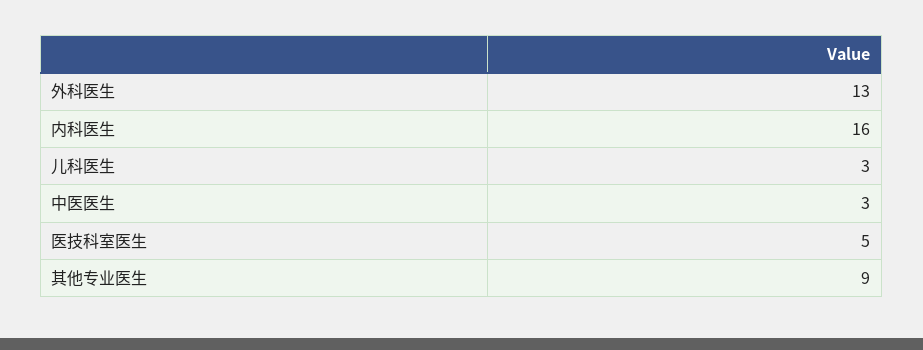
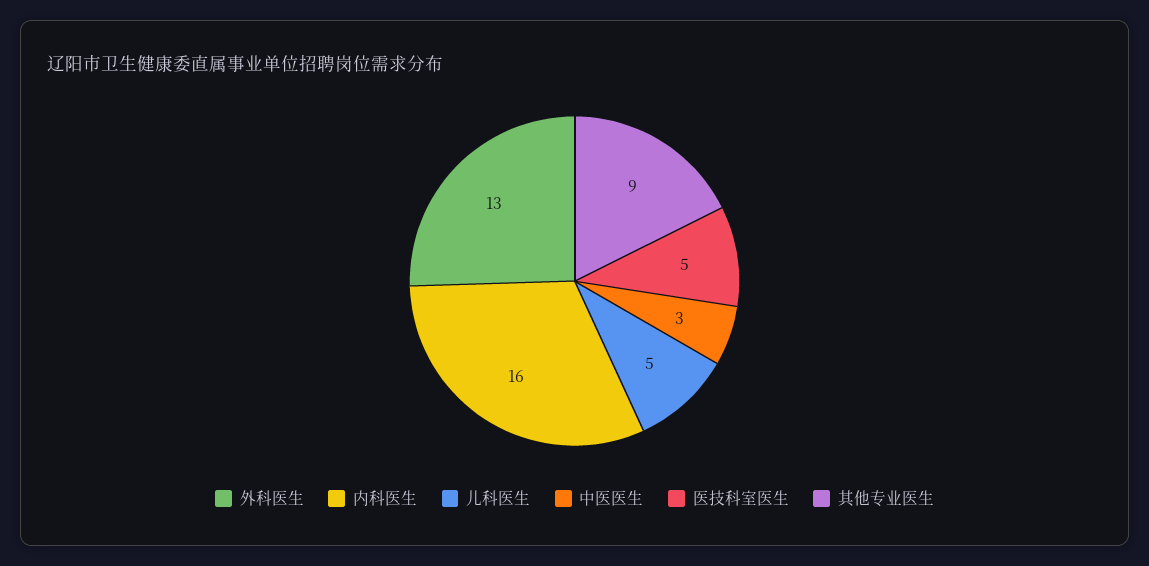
儿科医生: 3 -> 5

